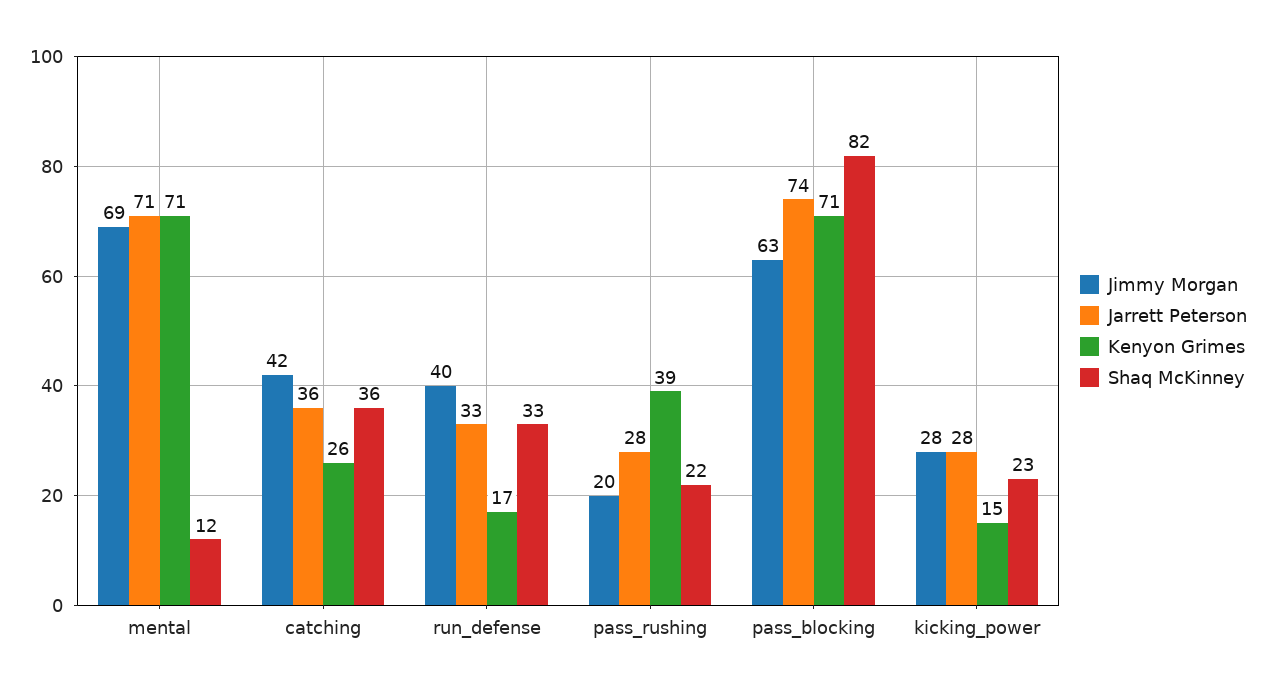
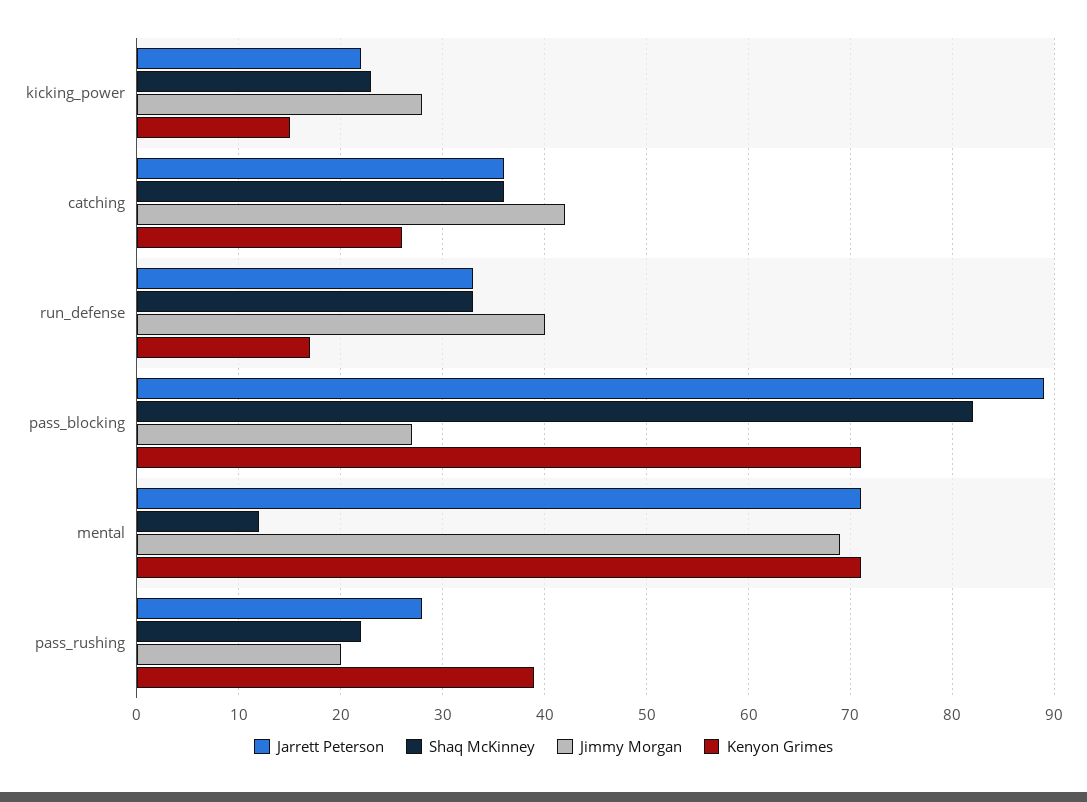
Jimmy Morgan, pass_blocking: 63 -> 27
Jarrett Peterson, pass_blocking: 74 -> 89
Jarrett Peterson, kicking_power: 28 -> 22

